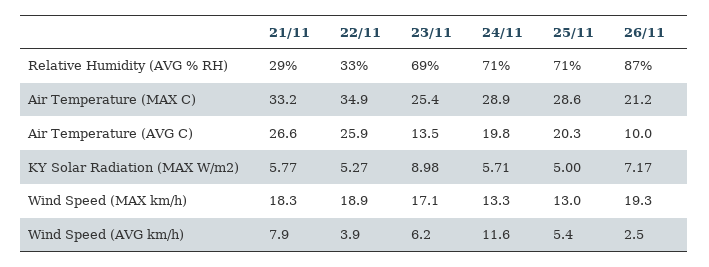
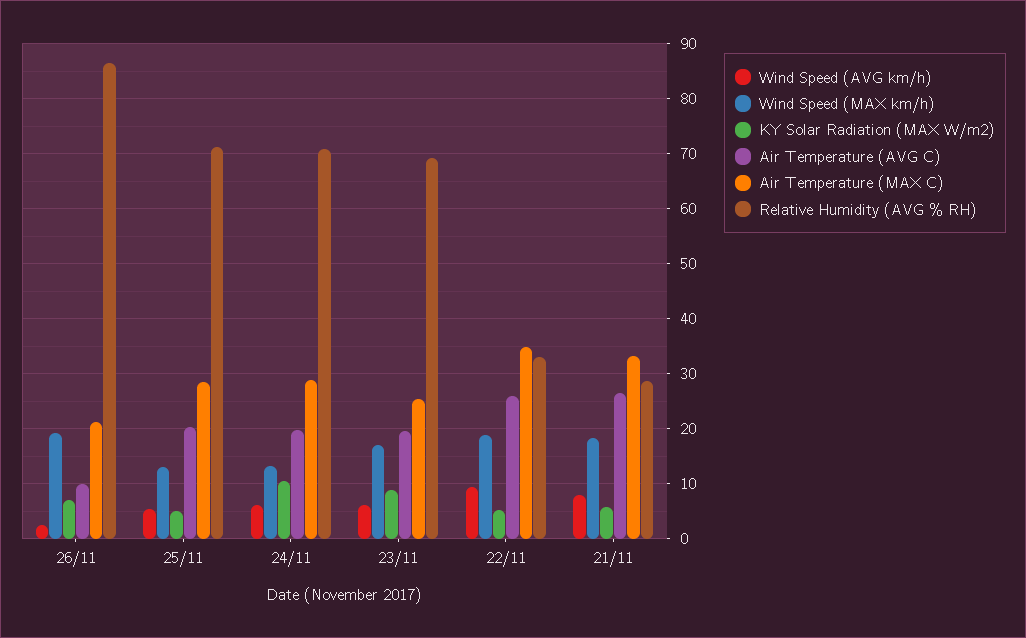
Air Temperature (AVG C), 23/11: 13.5 -> 20
KY Solar Radiation (MAX W/m2), 24/11: 5.71 -> 10
Wind Speed (AVG km/h), 22/11: 3.9 -> 10
Wind Speed (AVG km/h), 24/11: 11.6 -> 6

